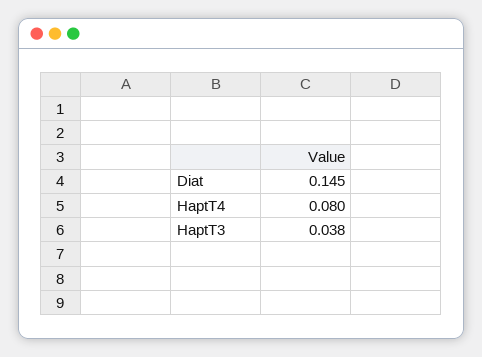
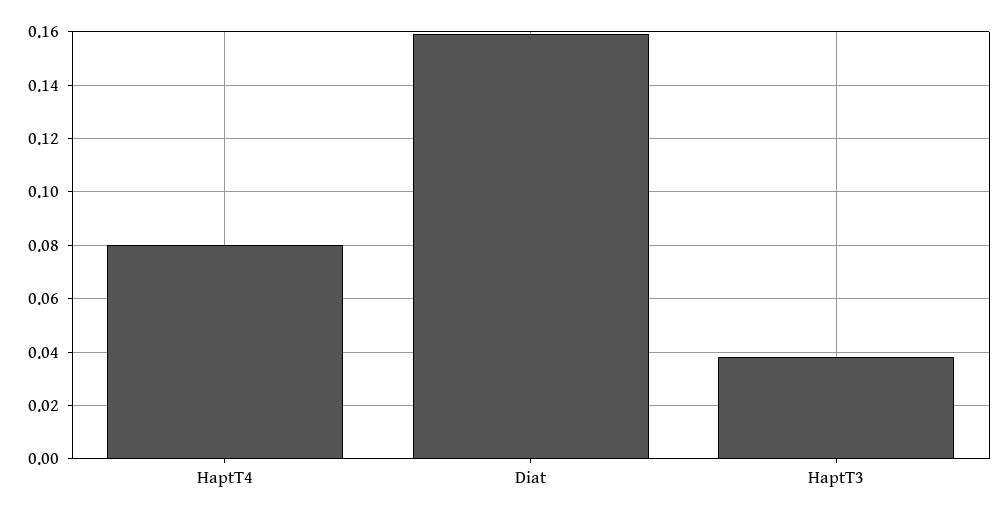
Diat: 0.145 -> 0.16

